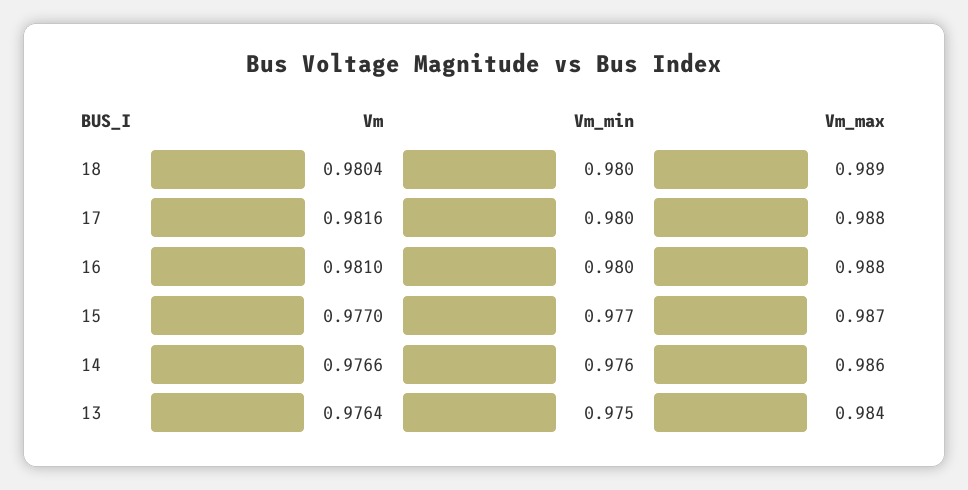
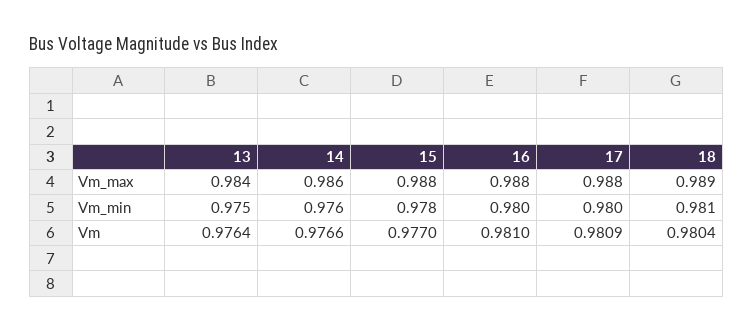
Vm_min, 18: 0.98 -> 0.981
Vm, 17: 0.9816 -> 0.9809
Vm_min, 15: 0.977 -> 0.978
Vm_max, 15: 0.987 -> 0.988

